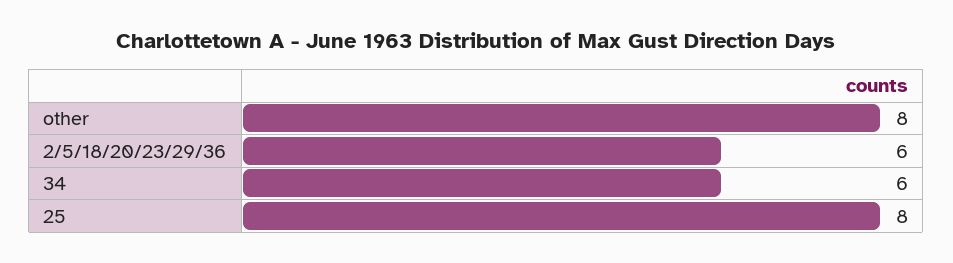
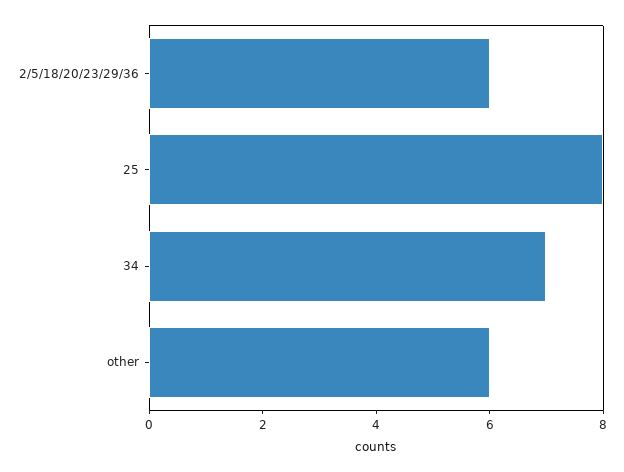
other: 8 -> 6
34: 6 -> 7

